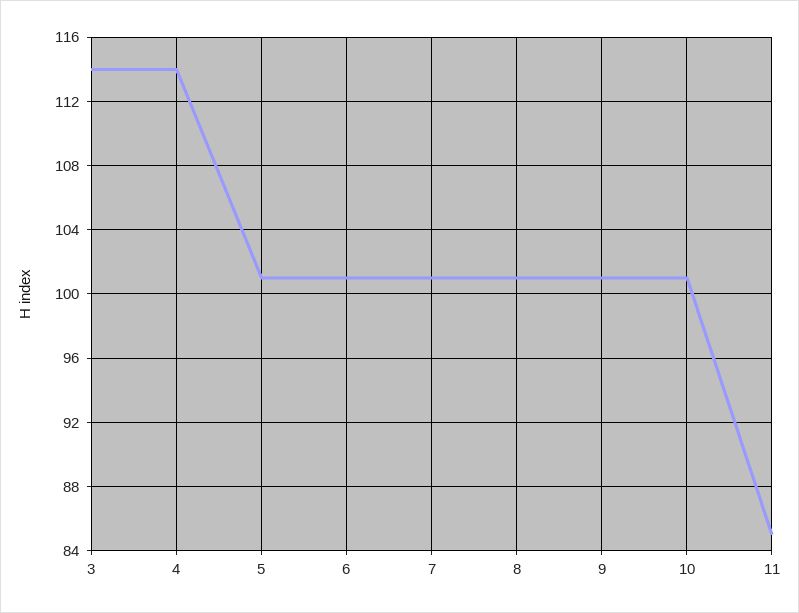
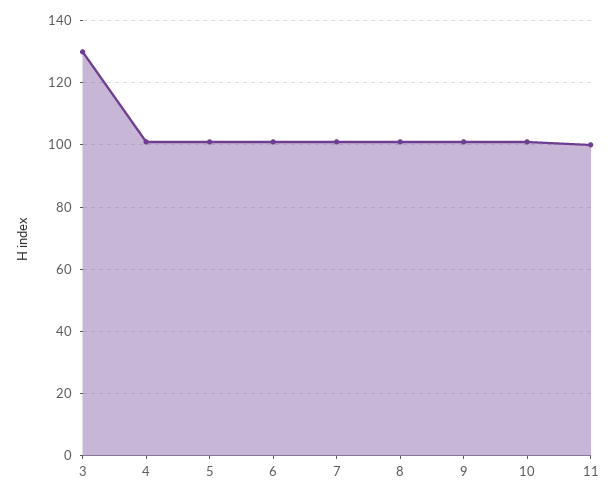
3: 114 -> 130
4: 114 -> 100
11: 85 -> 100

